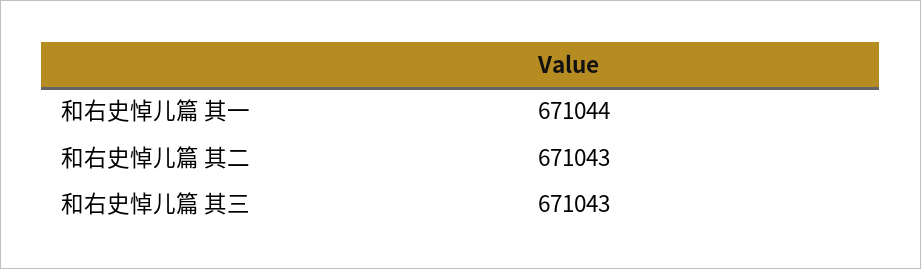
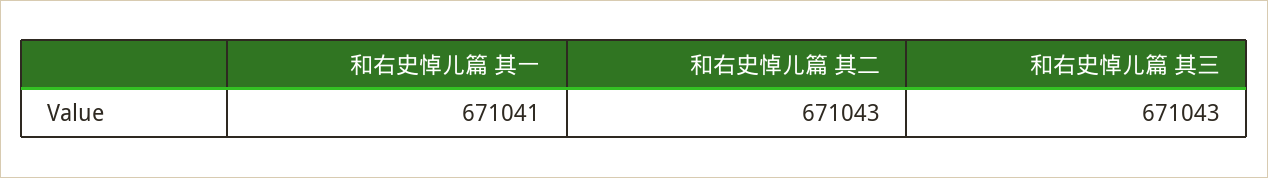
和右史悼儿篇 其一: 671044 -> 671041

